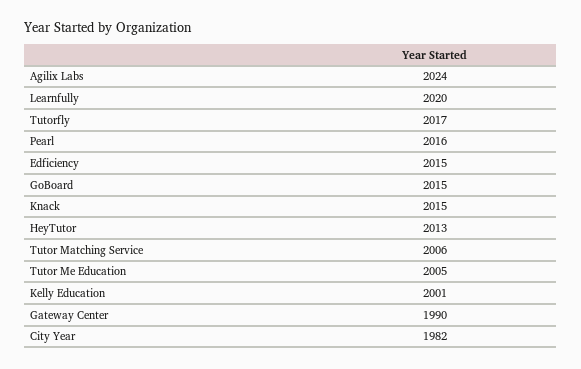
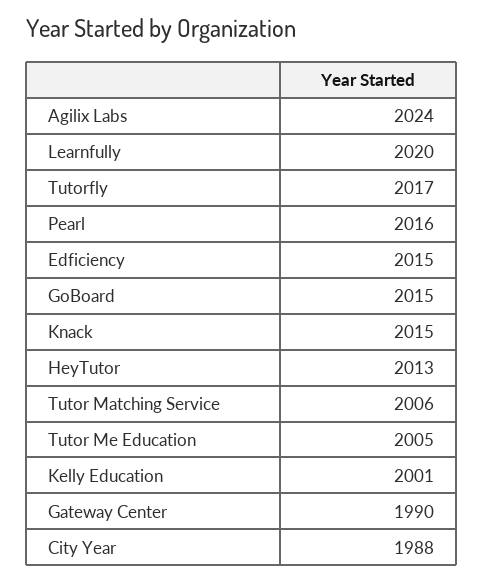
City Year: 1982 -> 1988

